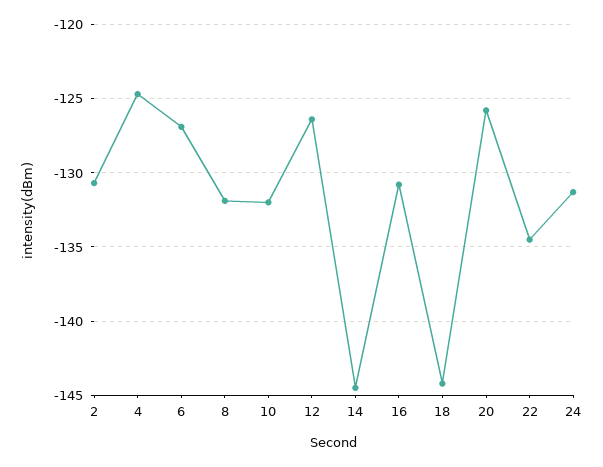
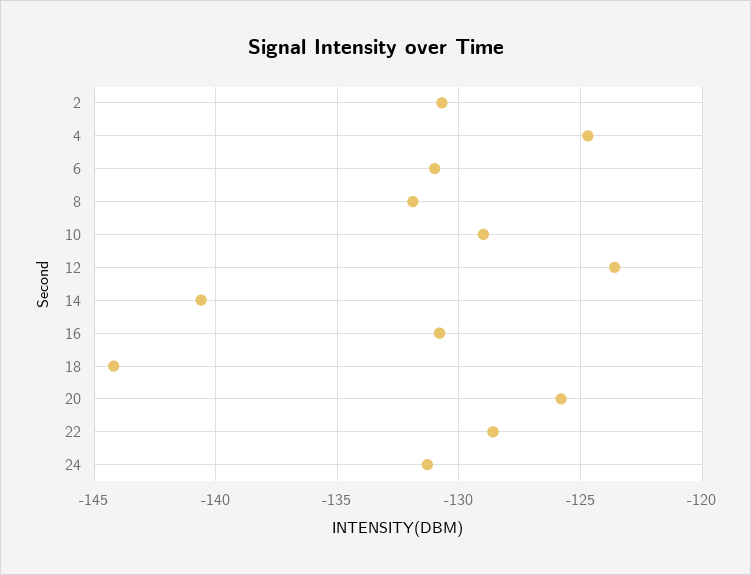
6: -127 -> -131
10: -132 -> -129
12: -126.5 -> -123.5
14: -144.5 -> -140.5
22: -134.5 -> -128.5

